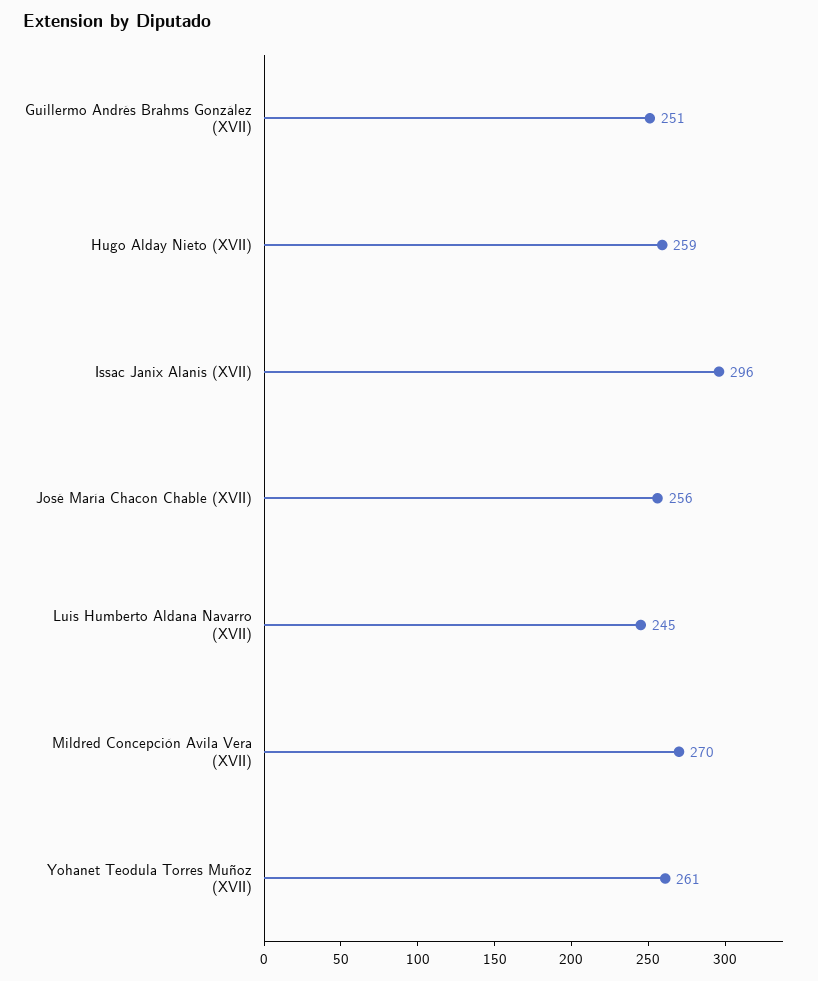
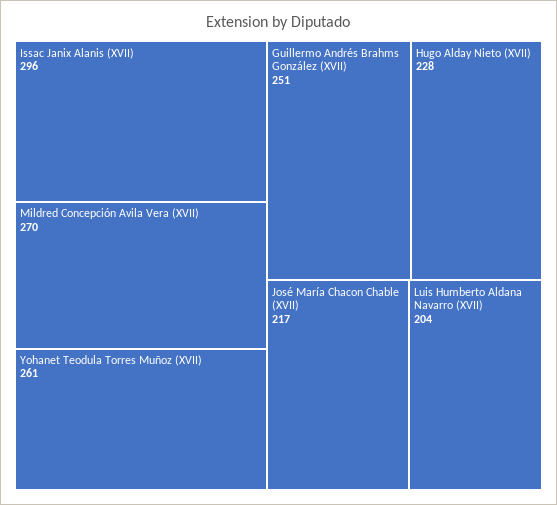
Hugo Alday Nieto (XVII): 259 -> 228
José María Chacon Chable (XVII): 256 -> 217
Luis Humberto Aldana Navarro (XVII): 245 -> 204

